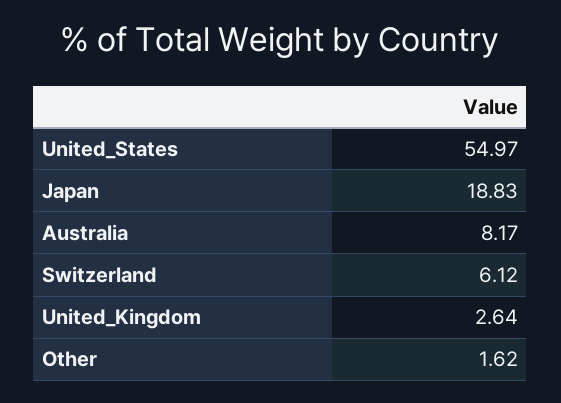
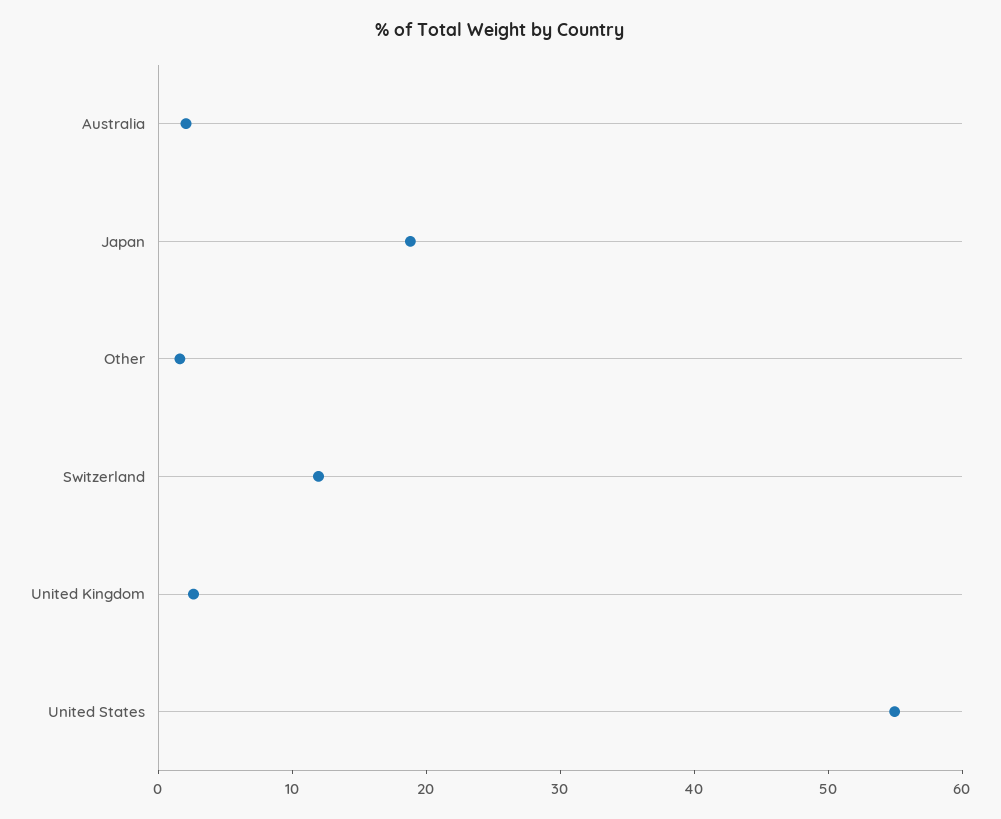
Australia: 8.17 -> 2
Switzerland: 6.12 -> 12

